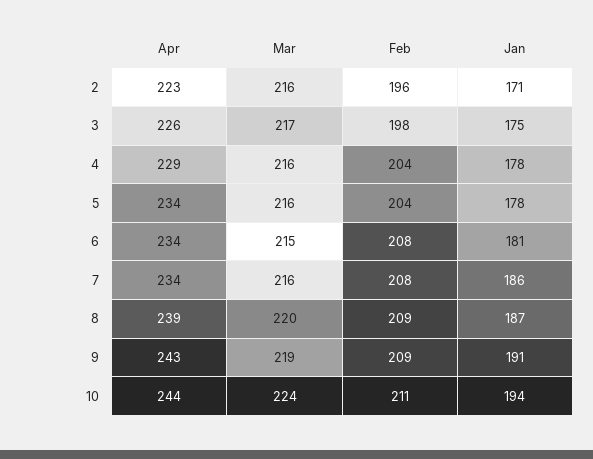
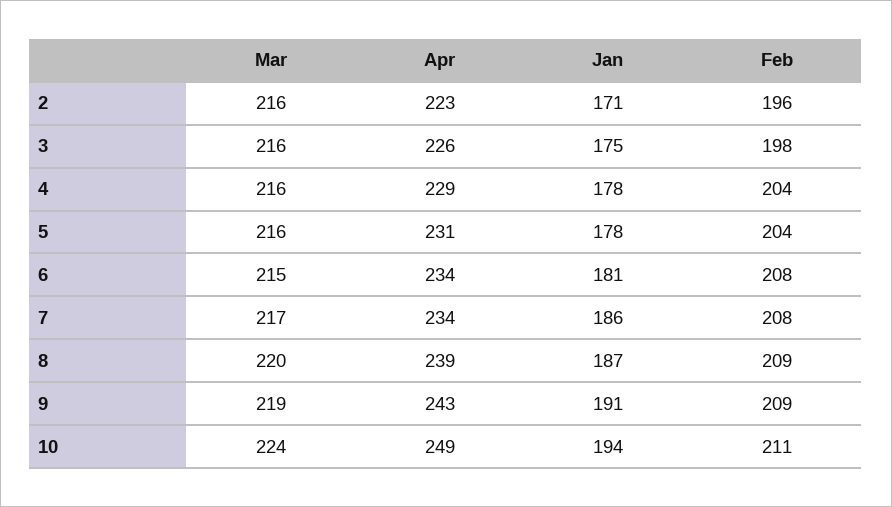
Mar, 3: 217 -> 216
Apr, 5: 234 -> 231
Mar, 7: 216 -> 217
Apr, 10: 244 -> 249

